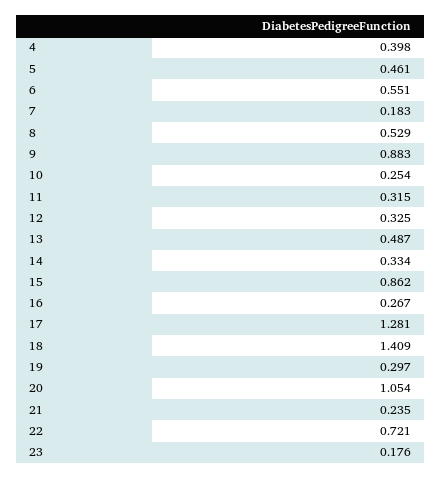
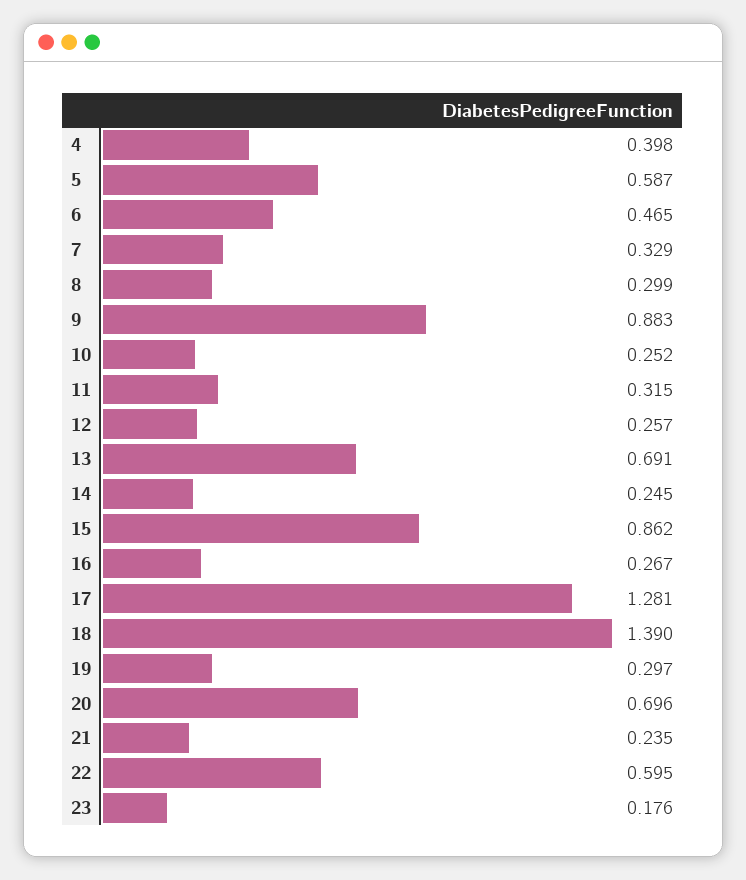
5: 0.461 -> 0.587
6: 0.551 -> 0.465
7: 0.183 -> 0.329
8: 0.529 -> 0.299
10: 0.254 -> 0.252
12: 0.325 -> 0.257
13: 0.487 -> 0.691
14: 0.334 -> 0.245
18: 1.409 -> 1.39
20: 1.054 -> 0.696
22: 0.721 -> 0.595

